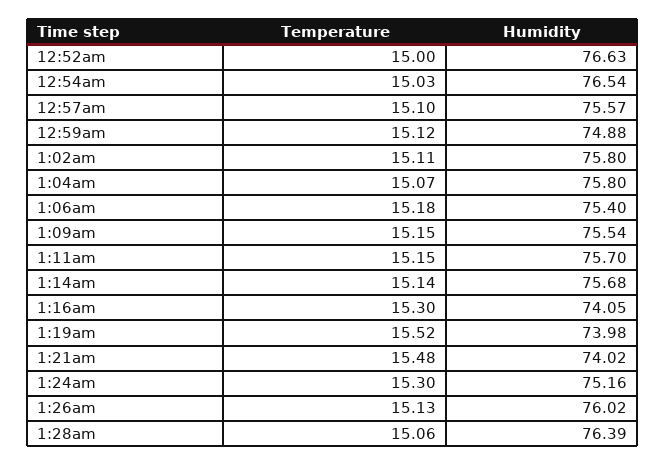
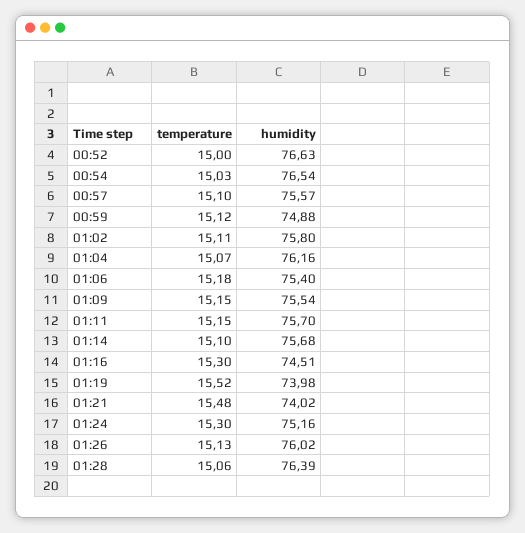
Humidity, 1:04am: 75.8 -> 76.16
Temperature, 1:14am: 15.14 -> 15.1
Humidity, 1:16am: 74.05 -> 74.51

